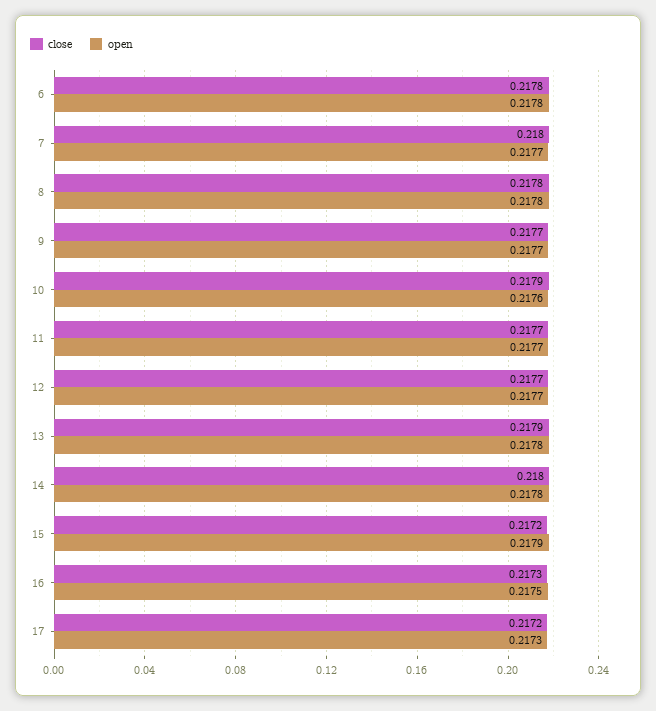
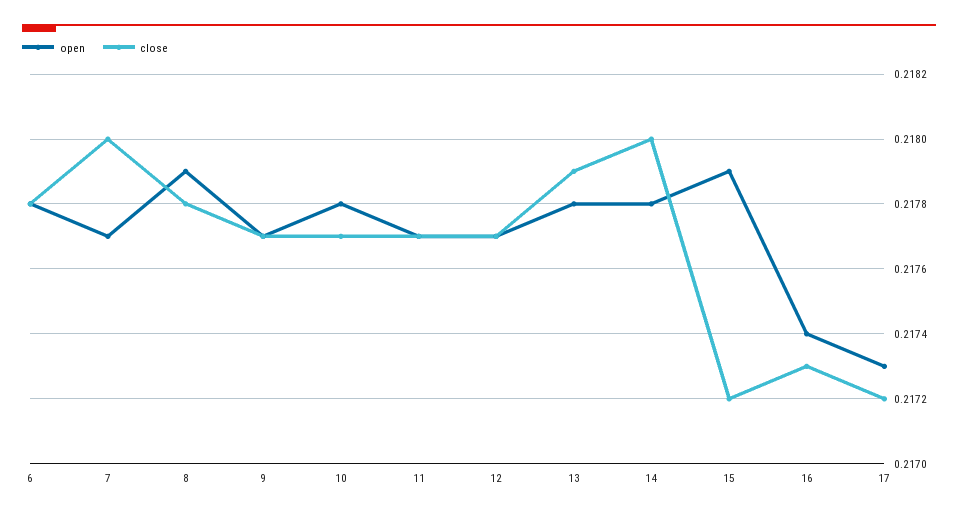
open, 8: 0.2178 -> 0.2179
close, 10: 0.2179 -> 0.2177
open, 10: 0.2176 -> 0.2178
open, 16: 0.2175 -> 0.2174

